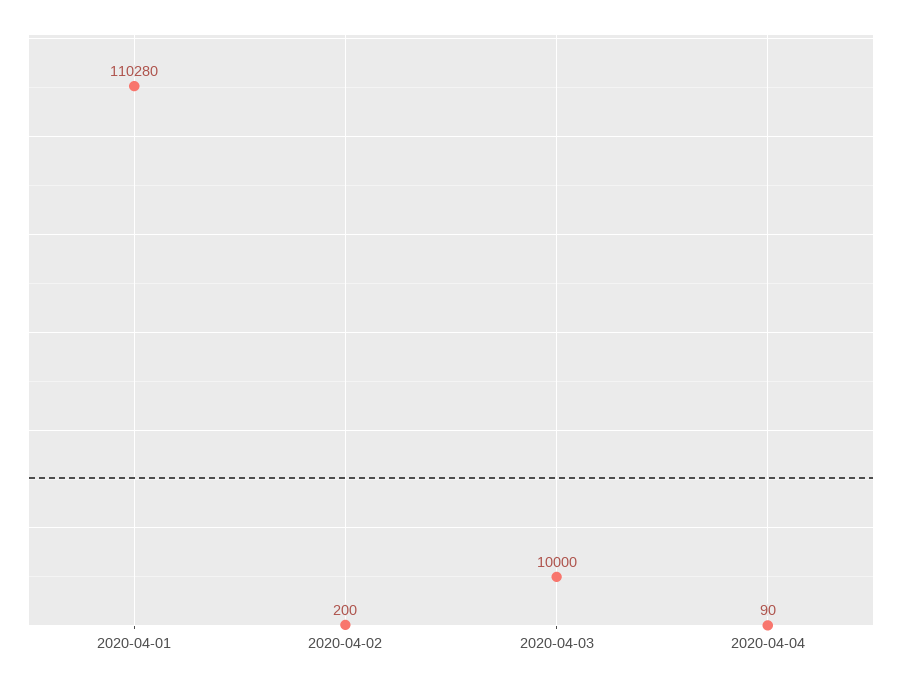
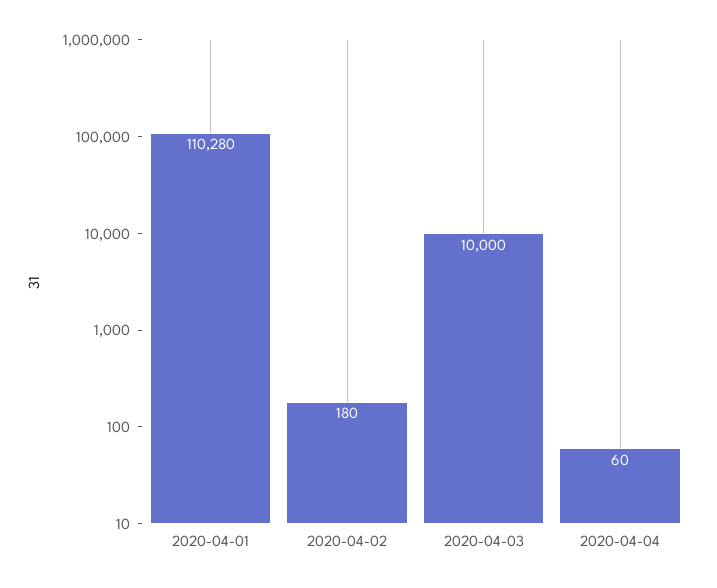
2020-04-02: 200 -> 180
2020-04-04: 90 -> 60

